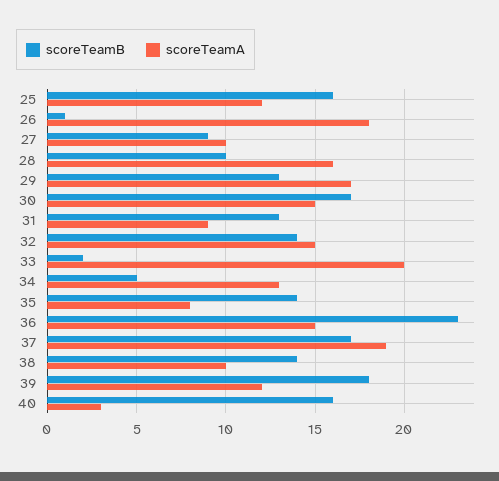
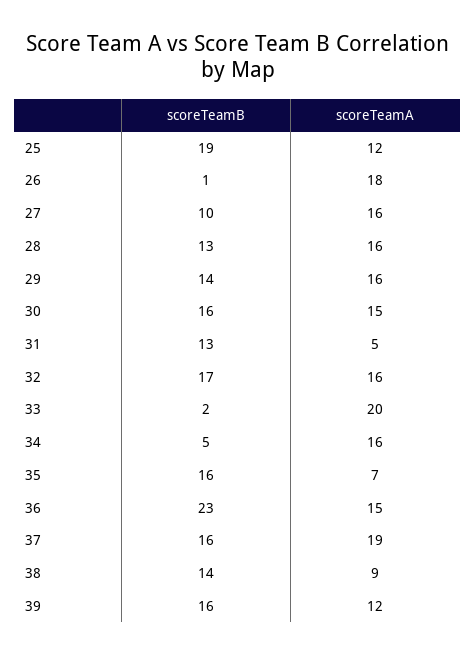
scoreTeamB, 25: 16 -> 19
scoreTeamB, 27: 9 -> 10
scoreTeamA, 27: 10 -> 16
scoreTeamB, 28: 10 -> 13
scoreTeamB, 29: 13 -> 14
scoreTeamA, 29: 17 -> 16
scoreTeamB, 30: 17 -> 16
scoreTeamA, 31: 9 -> 5
scoreTeamB, 32: 14 -> 17
scoreTeamA, 32: 15 -> 16
scoreTeamA, 34: 13 -> 16
scoreTeamB, 35: 14 -> 16
scoreTeamA, 35: 8 -> 7
scoreTeamB, 37: 17 -> 16
scoreTeamA, 38: 10 -> 9
scoreTeamB, 39: 18 -> 16
scoreTeamB, 40: 16 -> none
scoreTeamA, 40: 3 -> none

